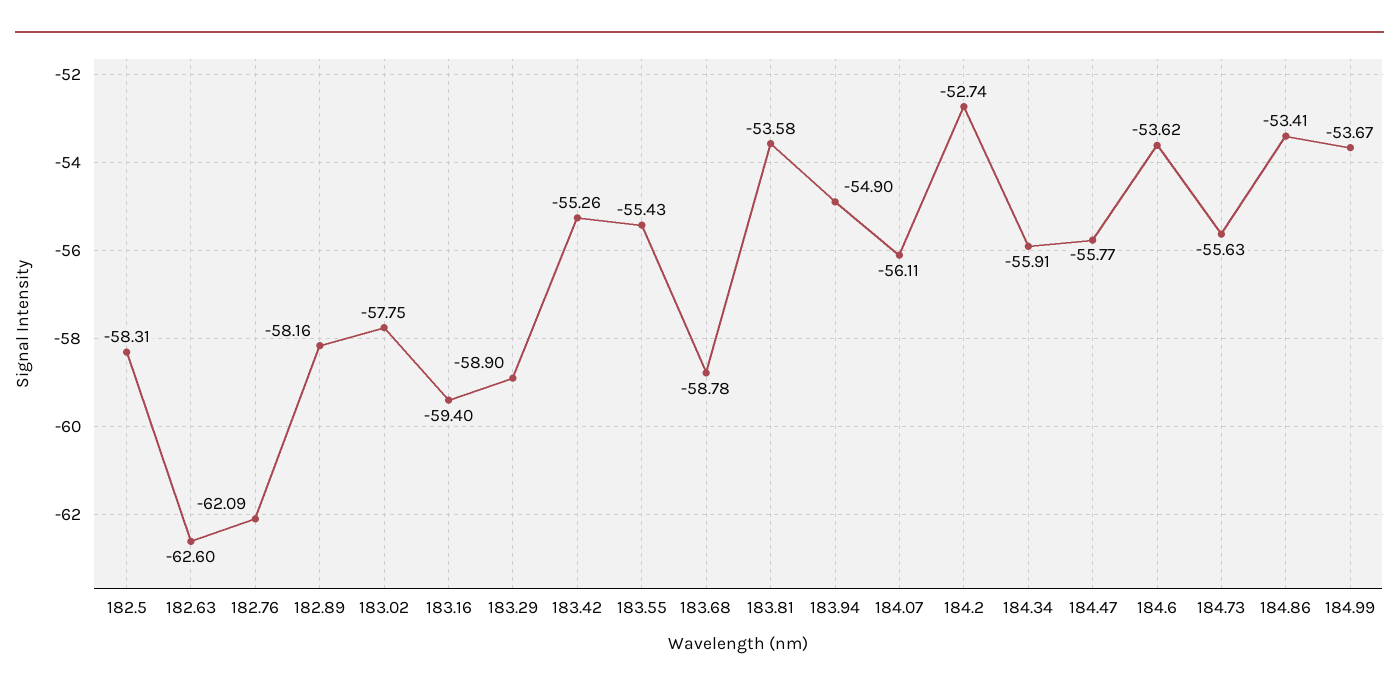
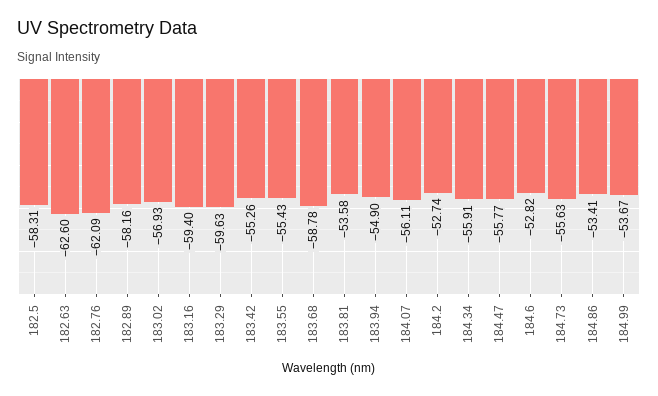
183.02: -57.75 -> -56.93
183.29: -58.9 -> -59.63
184.6: -53.62 -> -52.82

